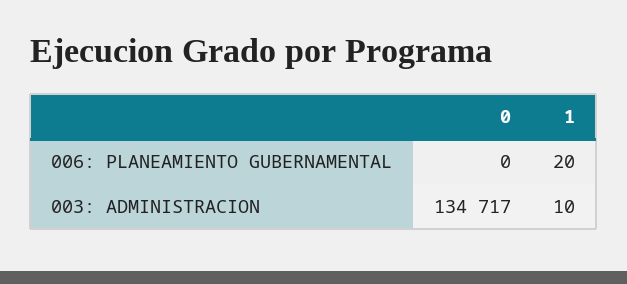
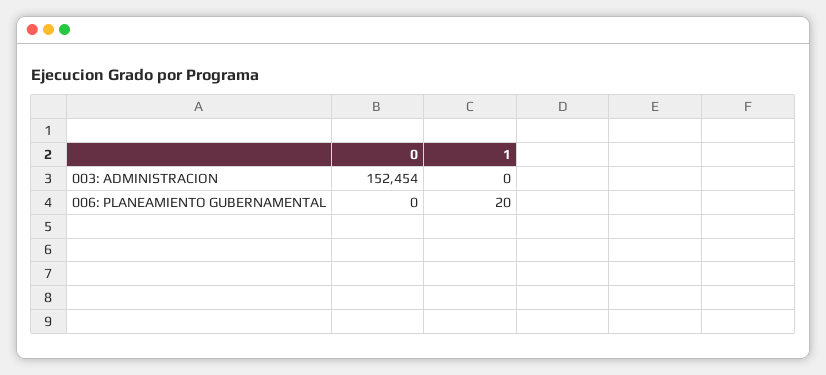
0, 003: ADMINISTRACION: 134717 -> 152454
1, 003: ADMINISTRACION: 10 -> 0

